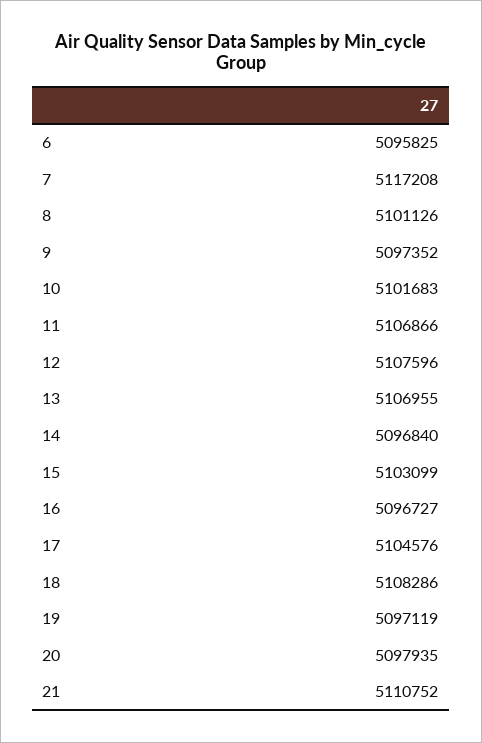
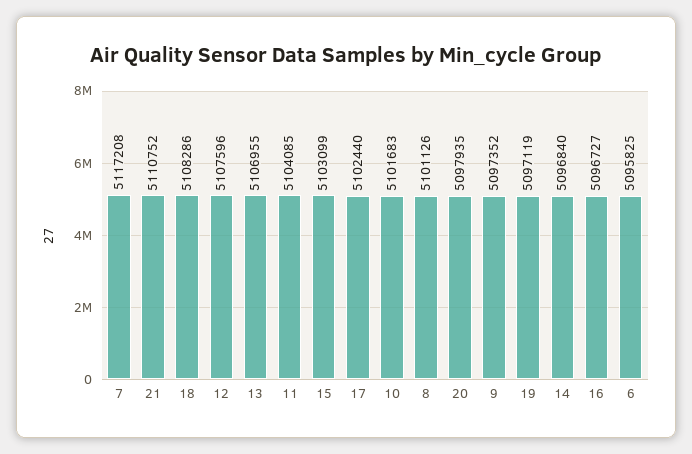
11: 5106866 -> 5104085
17: 5104576 -> 5102440

